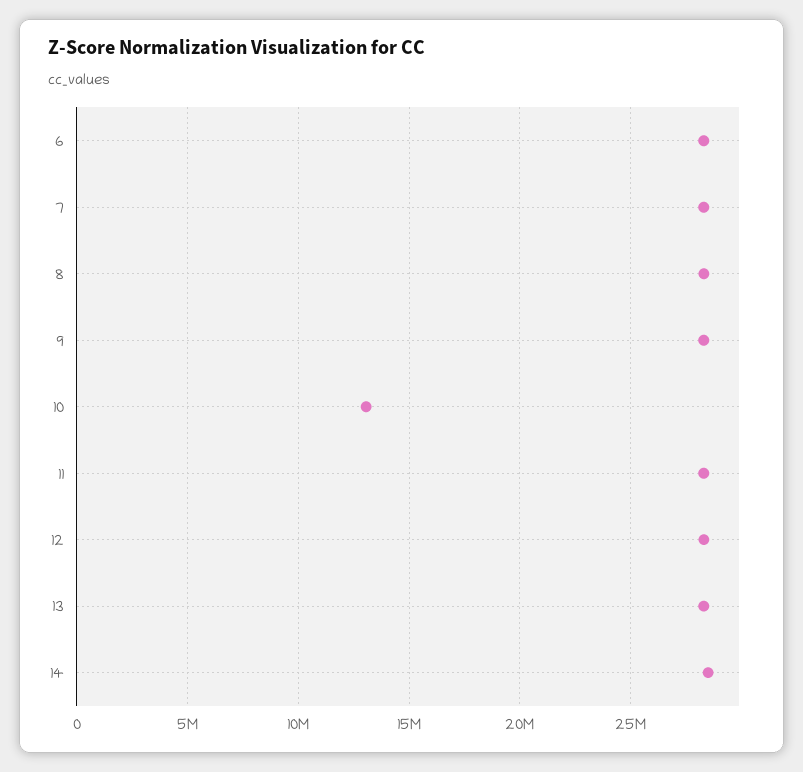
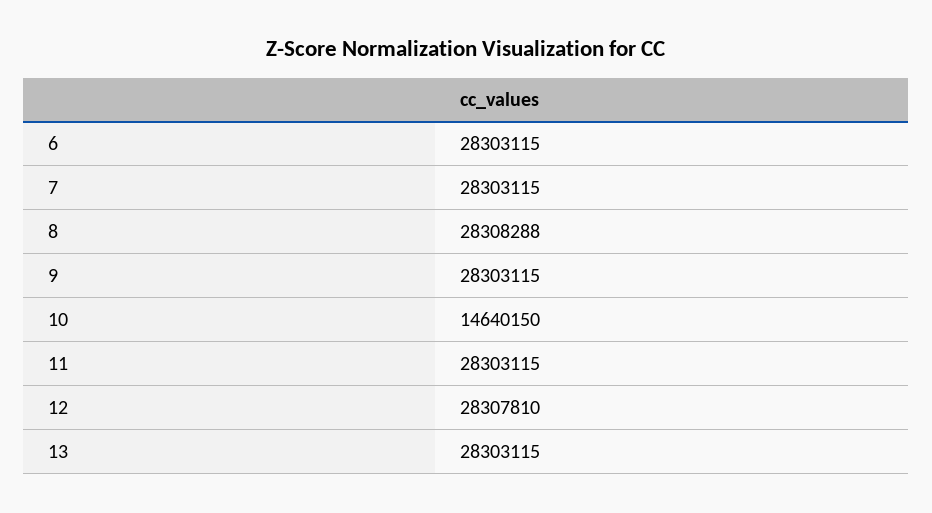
10: 13000000 -> 14640150
14: 28500000 -> none

